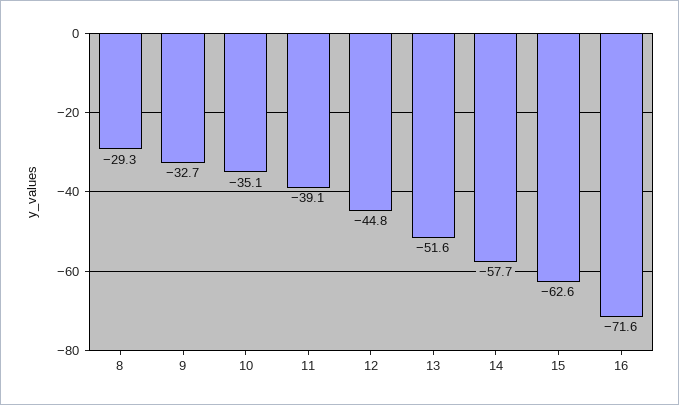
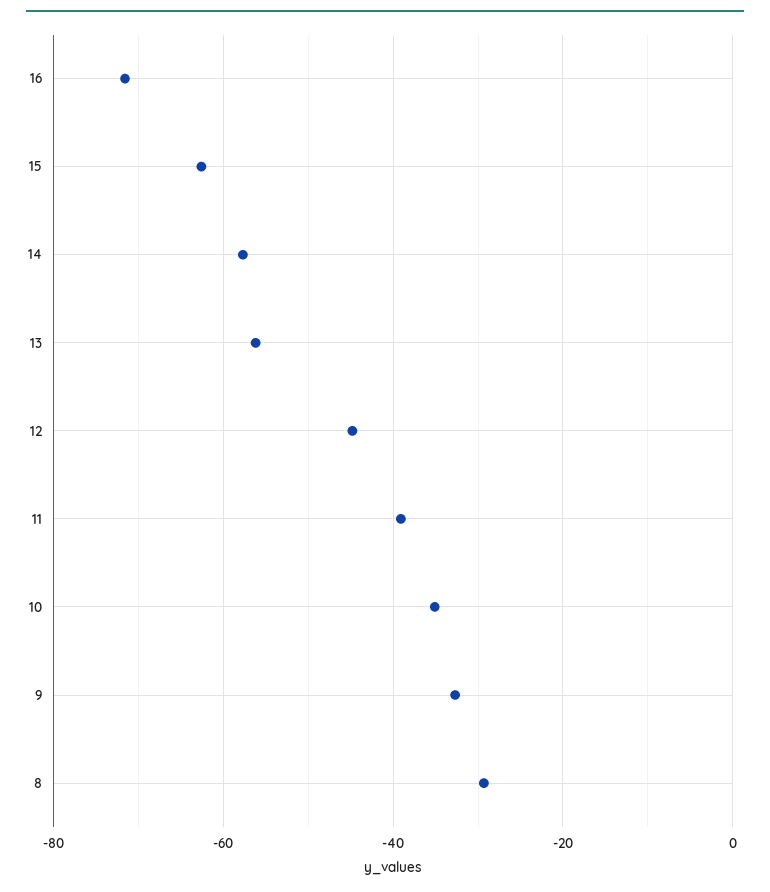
13: -51.6 -> -56

